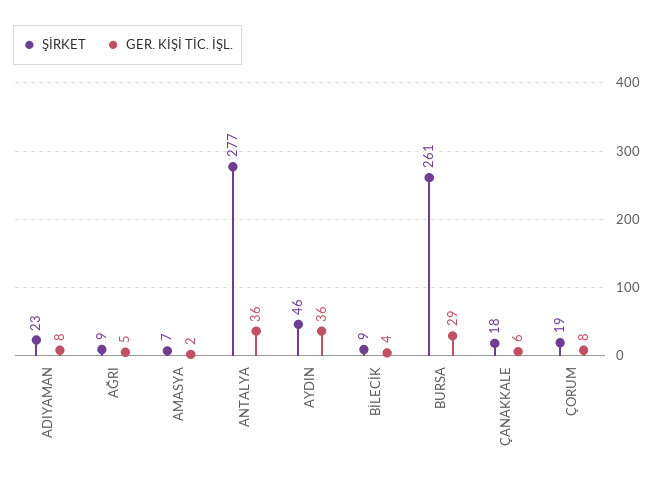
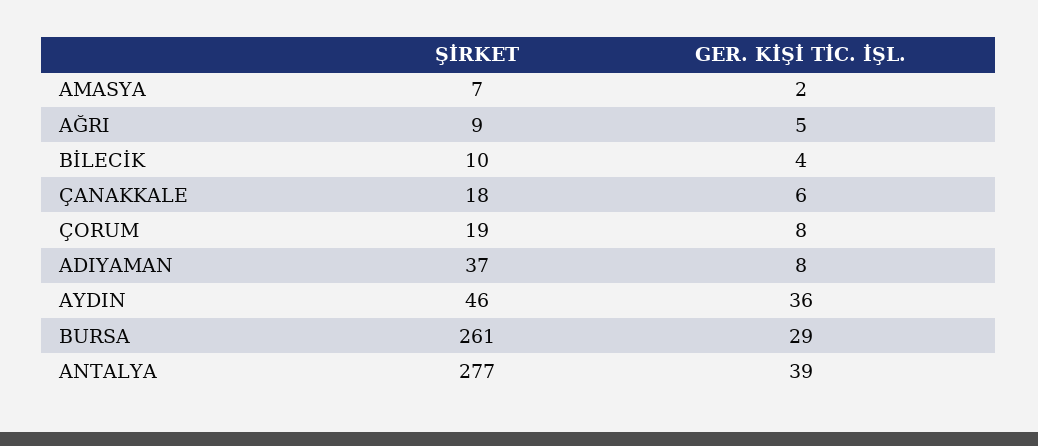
ŞİRKET, ADIYAMAN: 23 -> 37
GER. KİŞİ TİC. İŞL., ANTALYA: 36 -> 39
ŞİRKET, BİLECİK: 9 -> 10

